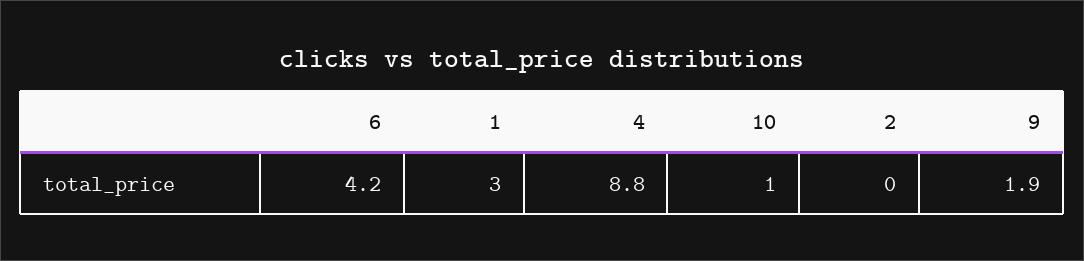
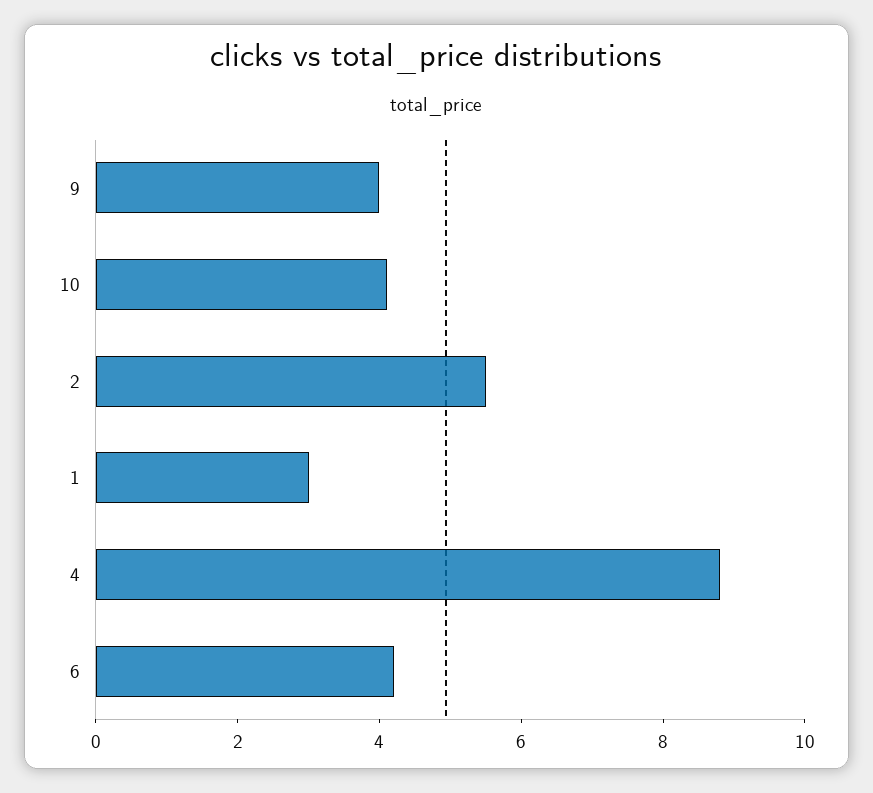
10: 1 -> 4
2: 0 -> 5.5
9: 1.9 -> 4

